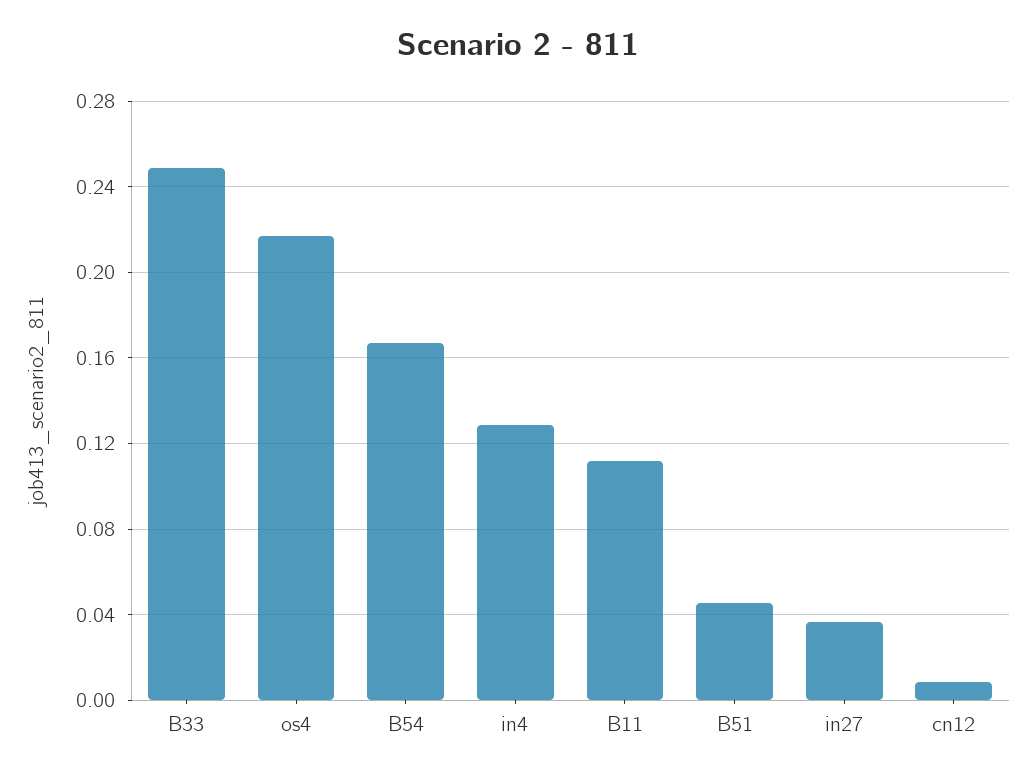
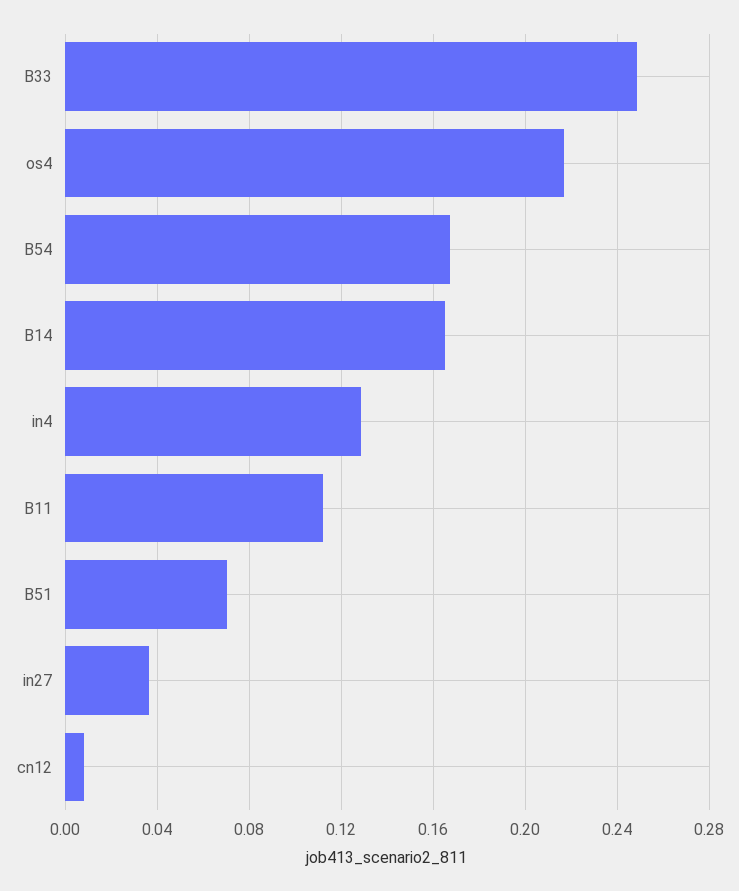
B51: 0.045 -> 0.07
B14: none -> 0.165

